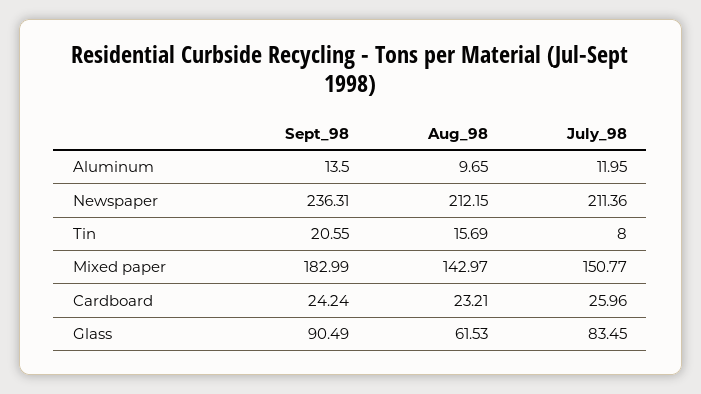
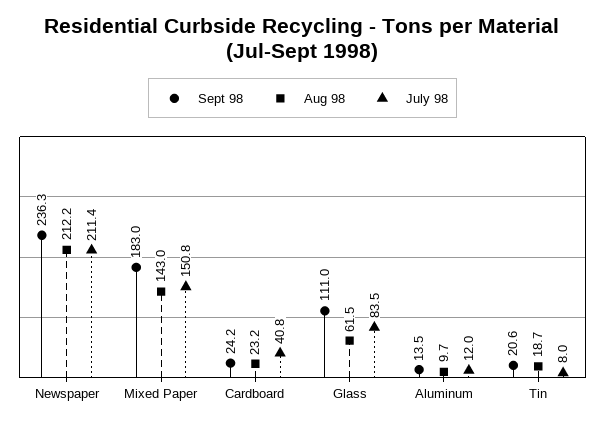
Aug_98, Tin: 15.69 -> 18.7
July_98, Cardboard: 25.96 -> 40.8
Sept_98, Glass: 90.49 -> 111

